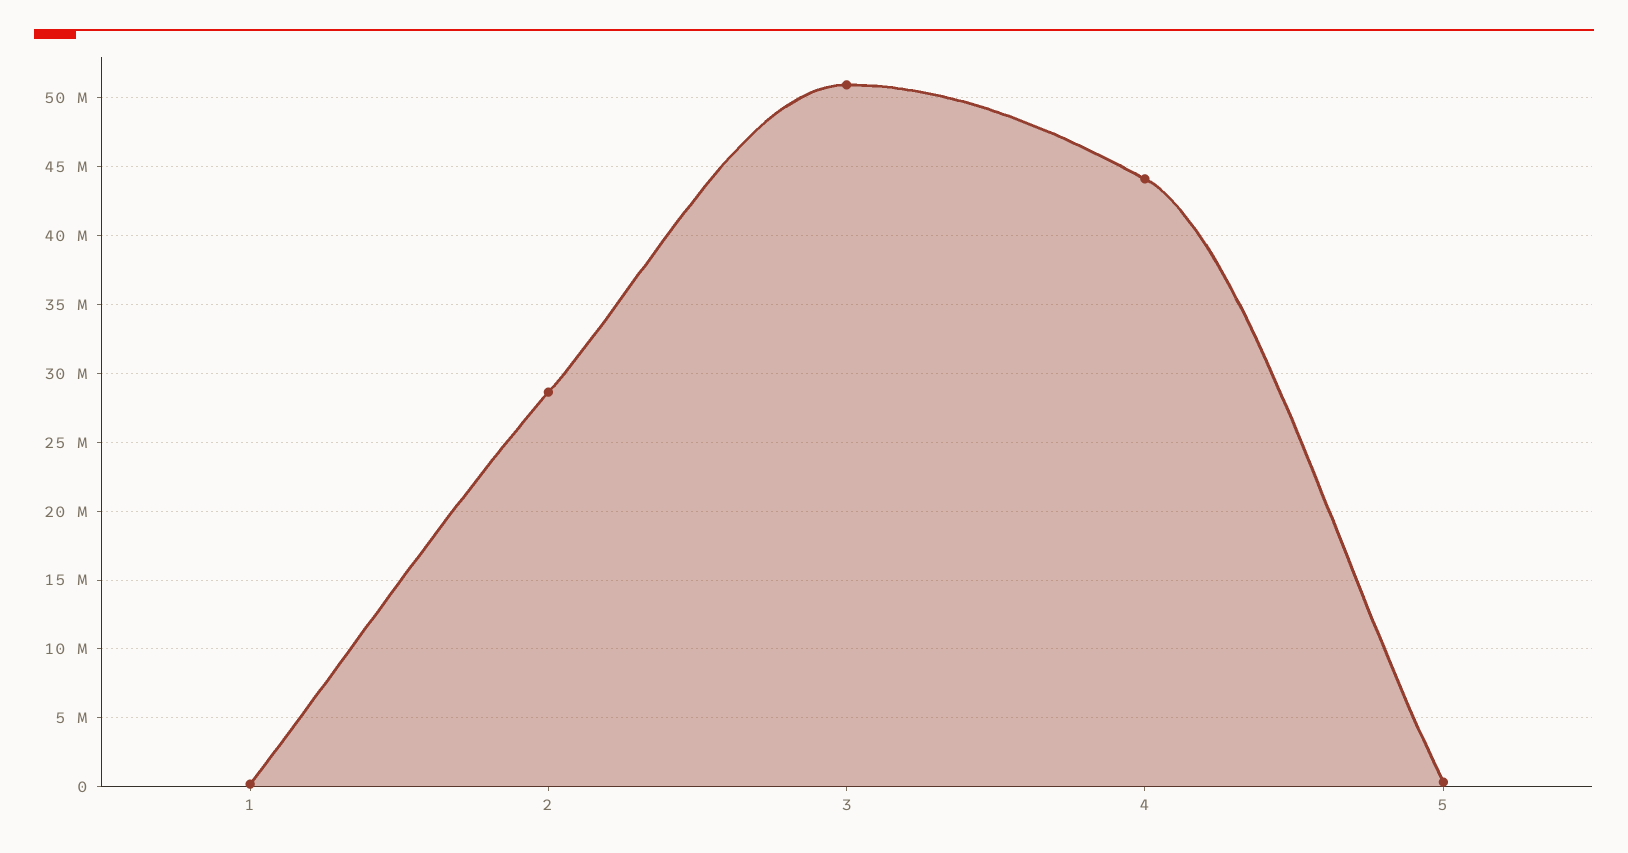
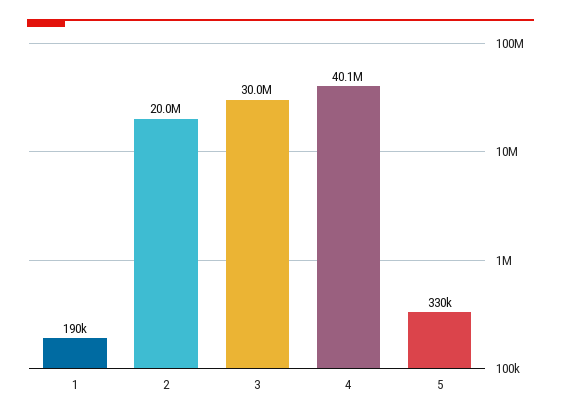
2: 28500000 -> 20000000
3: 51000000 -> 30000000
4: 44000000 -> 40100000

